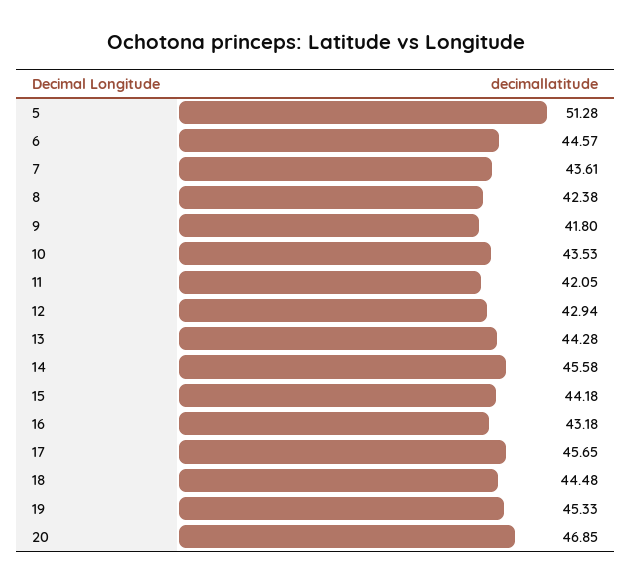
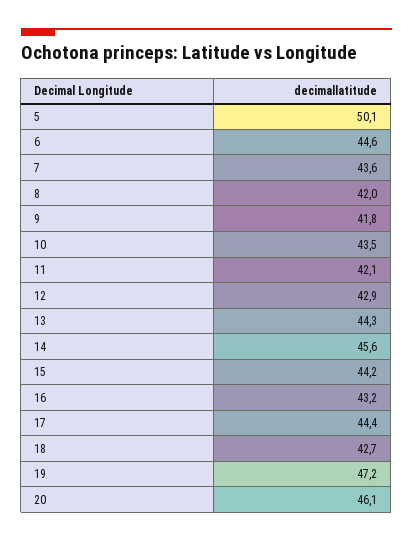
5: 51.28 -> 50.1
8: 42.38 -> 42
17: 45.65 -> 44.4
18: 44.48 -> 42.7
19: 45.33 -> 47.2
20: 46.85 -> 46.1

